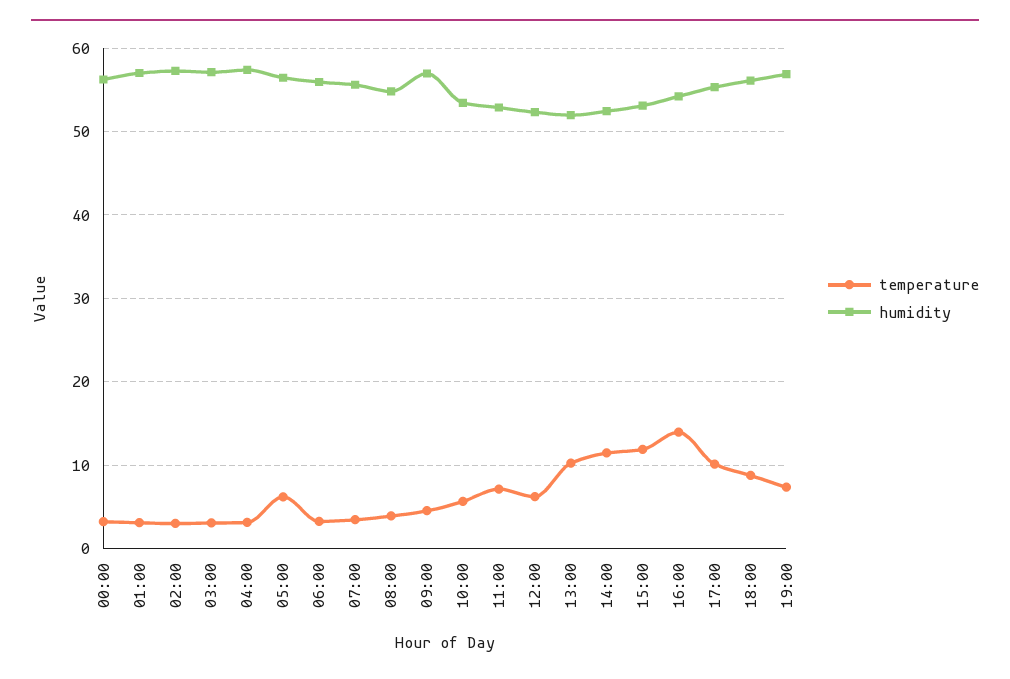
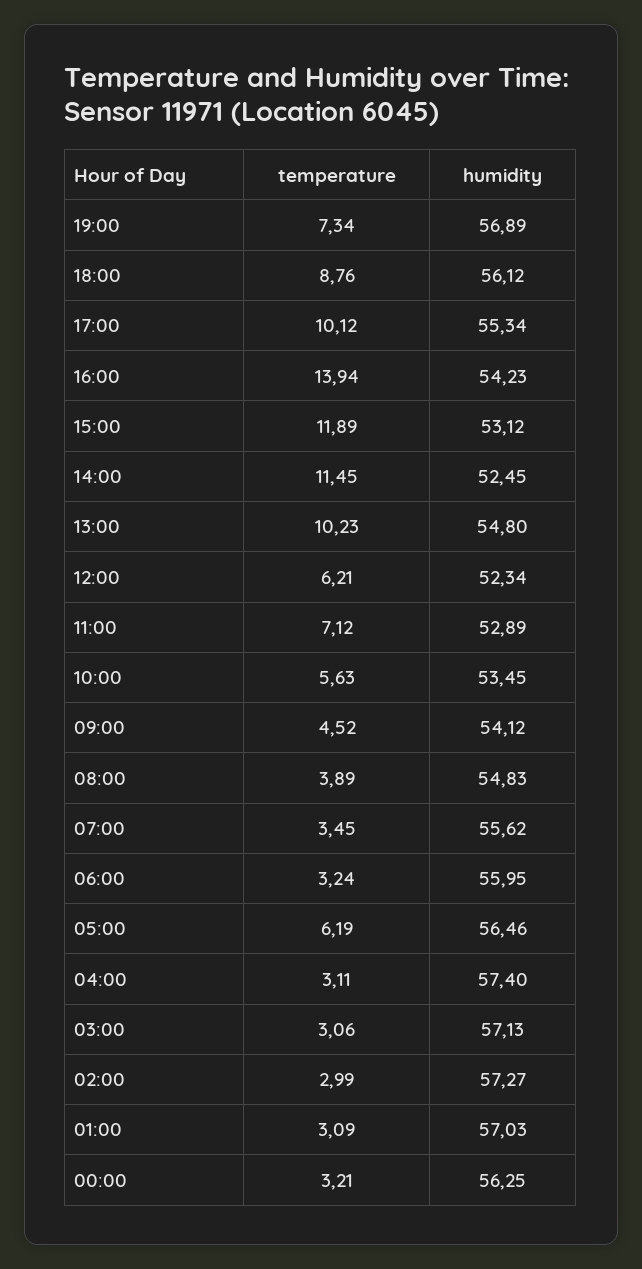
humidity, 09:00: 57 -> 54.12
humidity, 13:00: 52 -> 54.8

